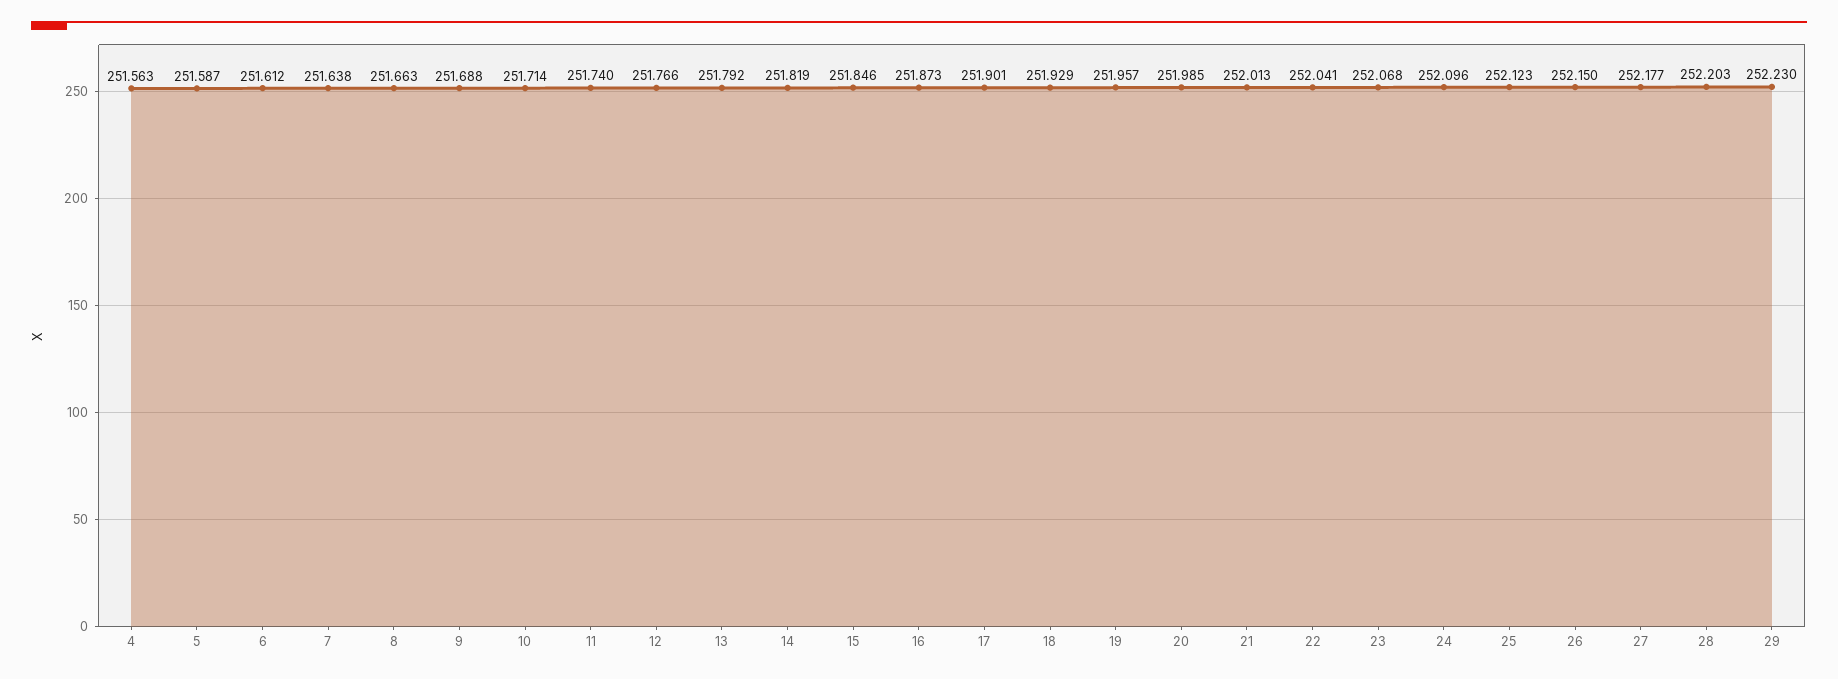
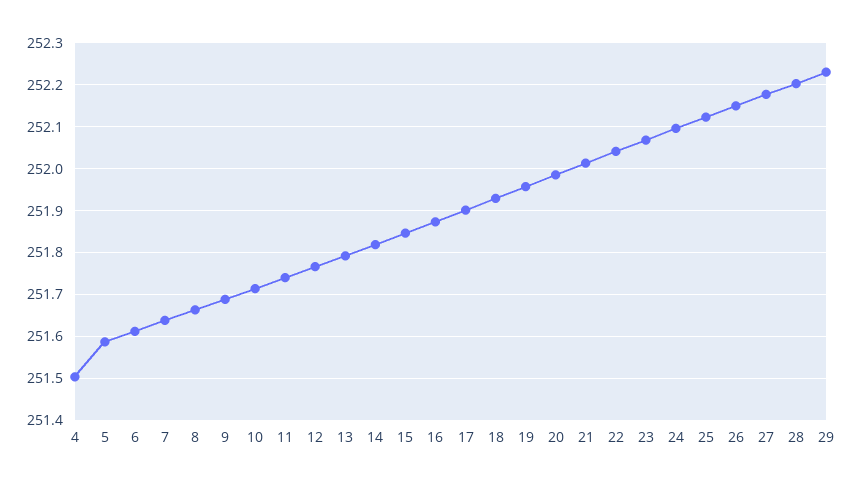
4: 251.563 -> 251.5

